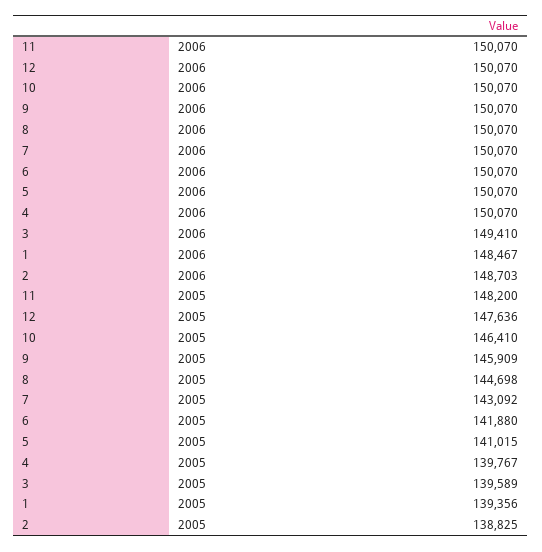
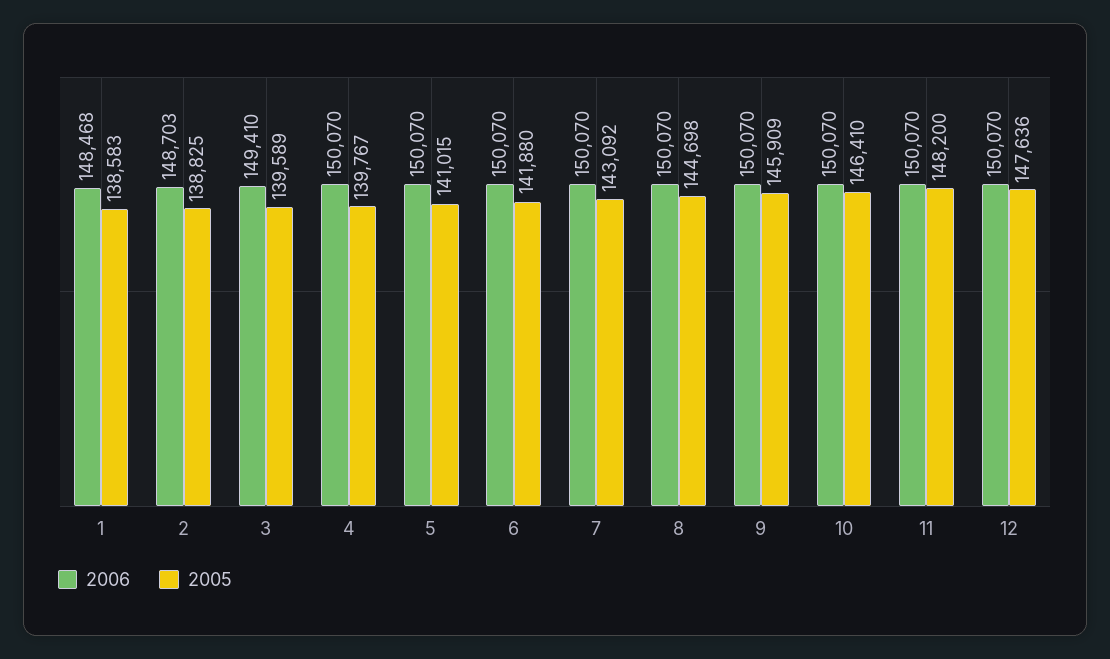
2006, 1: 148467 -> 148468
2005, 1: 139356 -> 138583

